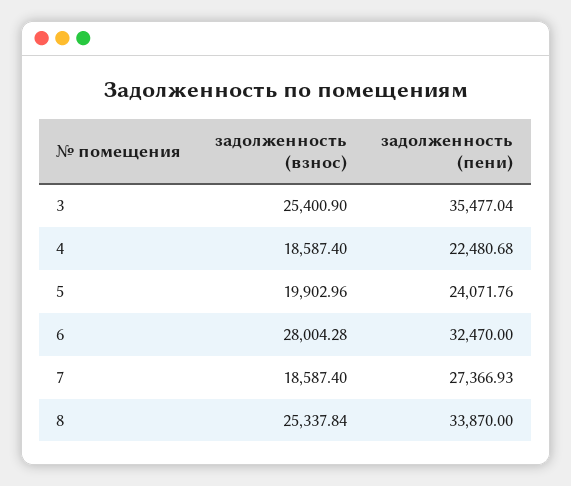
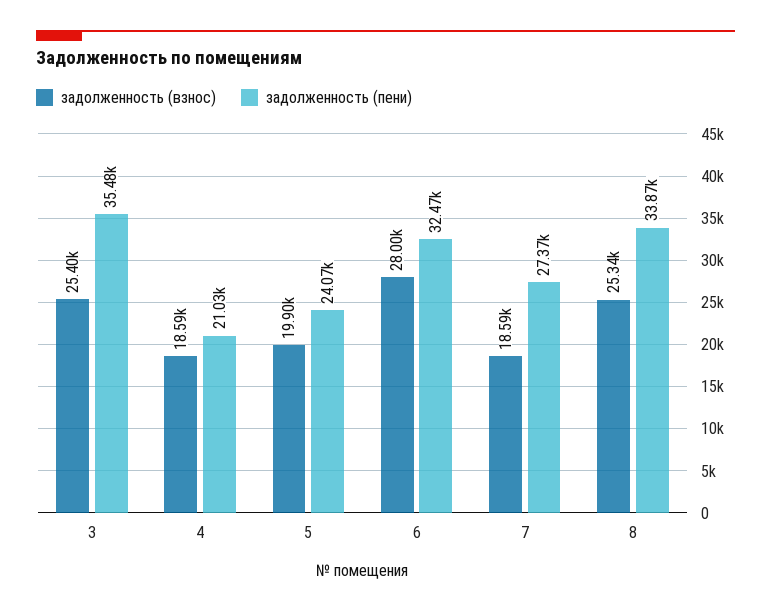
задолженность (пени), 4: 22480.68 -> 21030

